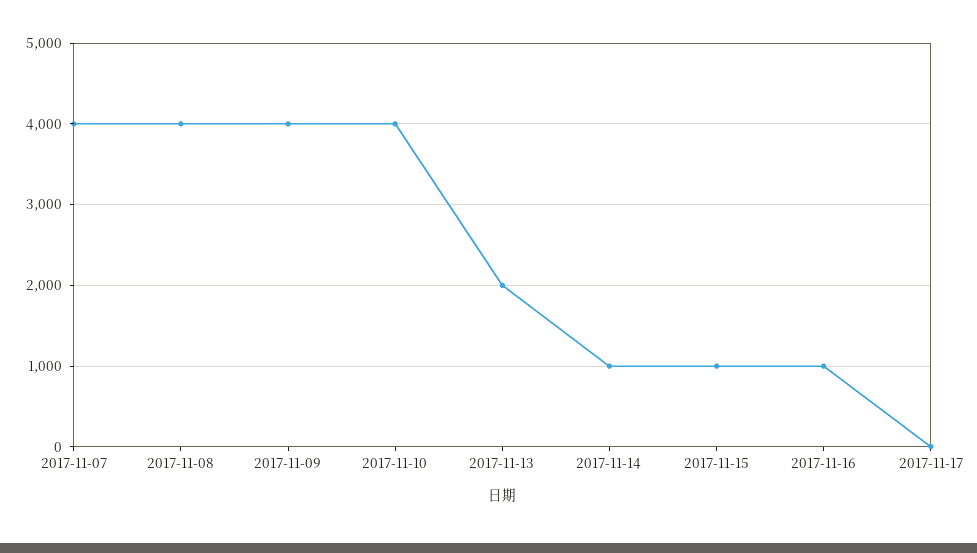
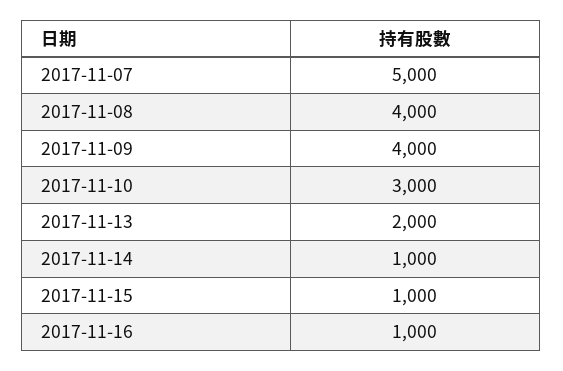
2017-11-07: 4000 -> 5000
2017-11-10: 4000 -> 3000
2017-11-17: 0 -> none

